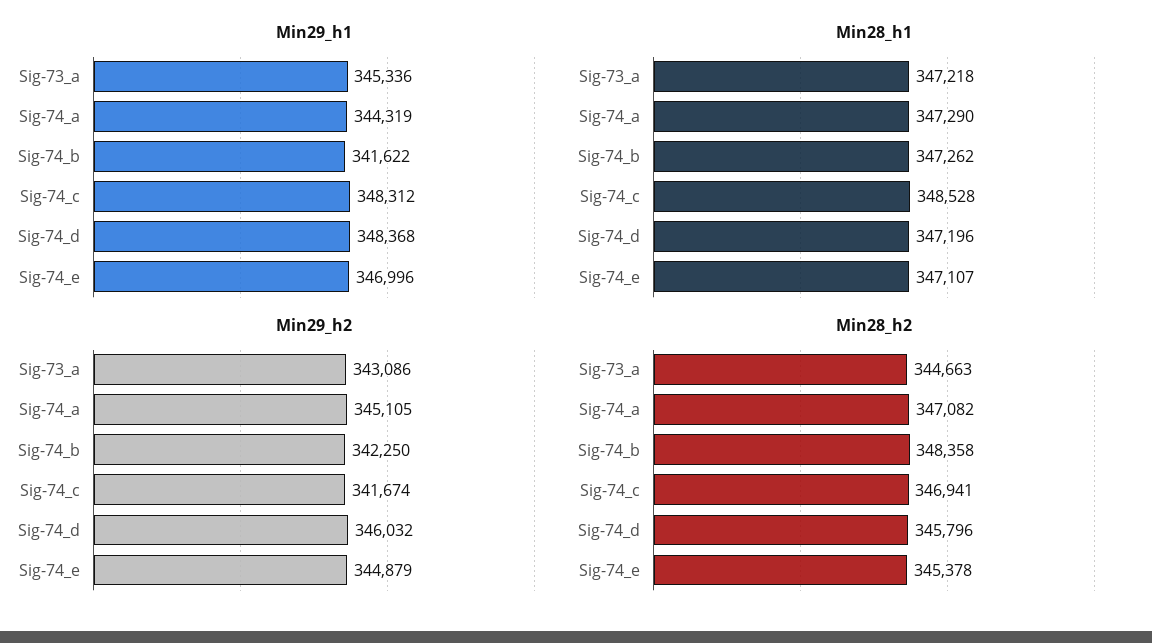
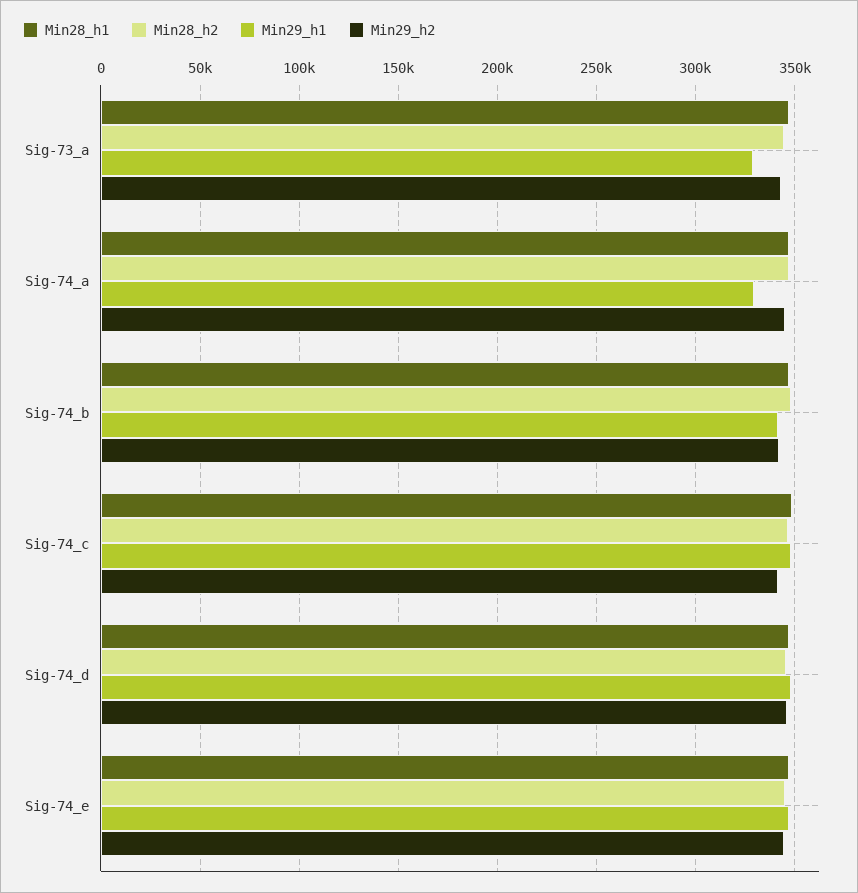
Min29_h1, Sig-73_a: 345336 -> 330000
Min29_h1, Sig-74_a: 344319 -> 330000

